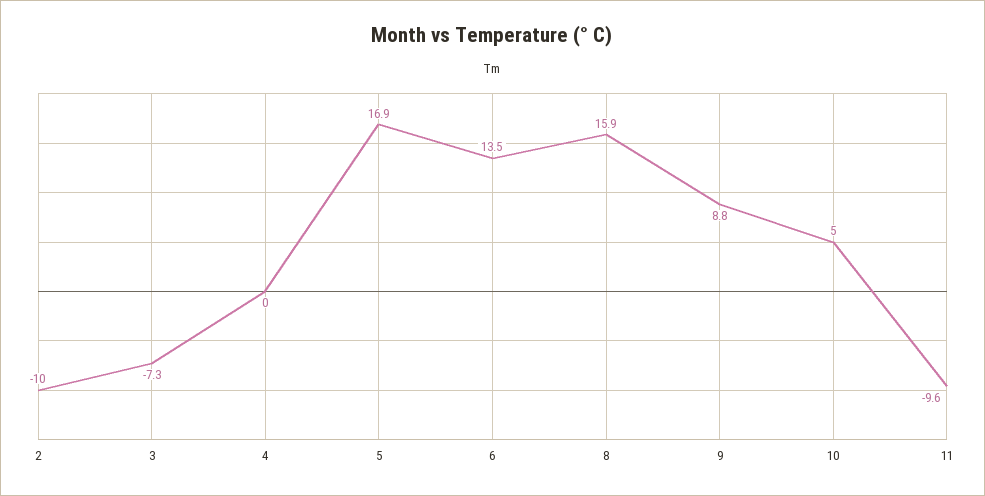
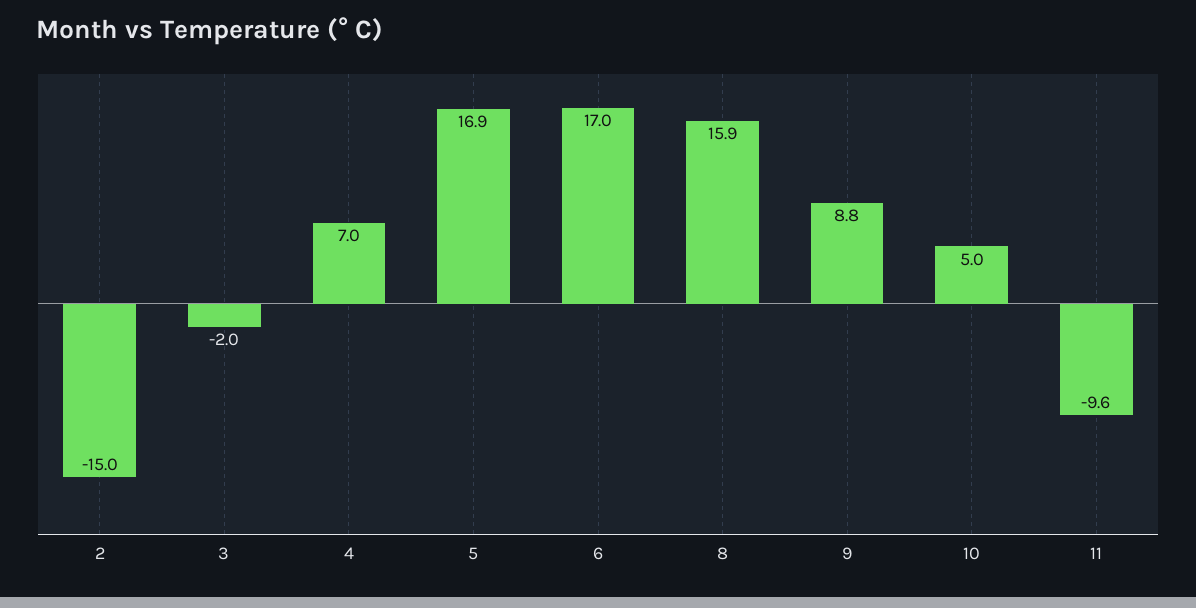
2: -10 -> -15
3: -7.3 -> -2
4: 0 -> 7
6: 13.5 -> 17

